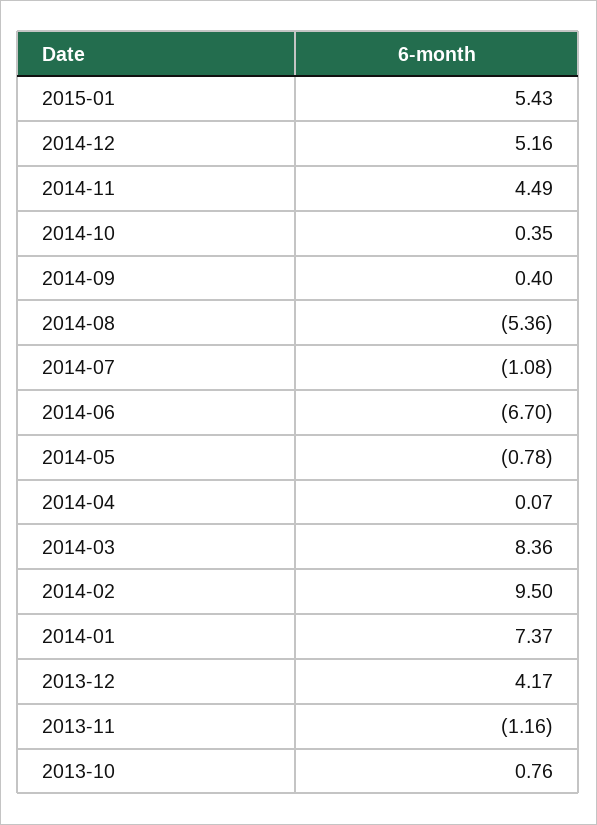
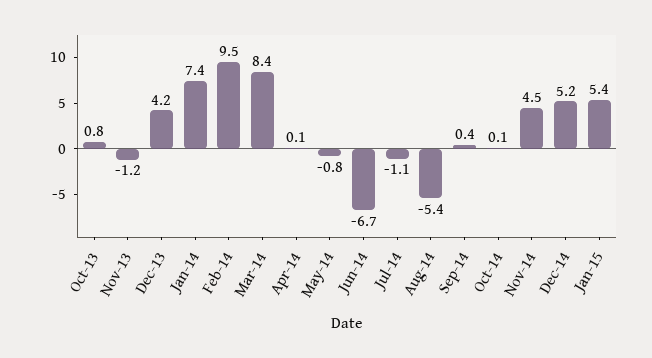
2014-10: 0.35 -> 0.1

